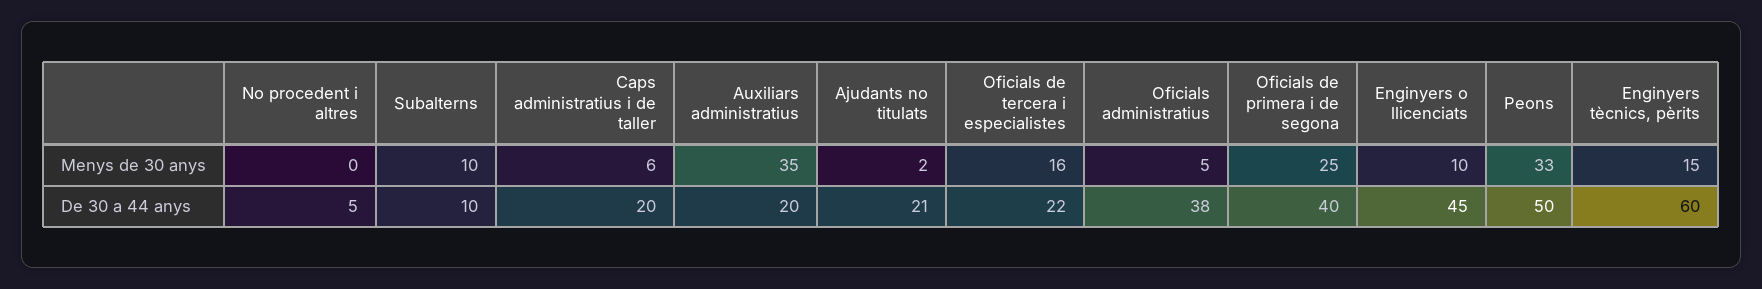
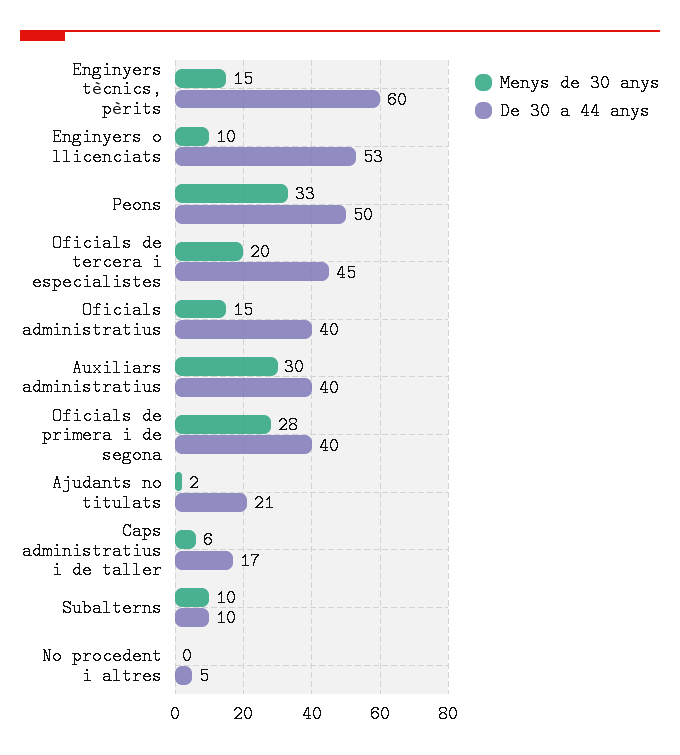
Menys de 30 anys, Auxiliars administratius: 35 -> 30
Menys de 30 anys, Oficials de tercera i especialistes: 16 -> 20
Menys de 30 anys, Oficials administratius: 5 -> 15
Menys de 30 anys, Oficials de primera i de segona: 25 -> 28
De 30 a 44 anys, Caps administratius i de taller: 20 -> 17
De 30 a 44 anys, Auxiliars administratius: 20 -> 40
De 30 a 44 anys, Oficials de tercera i especialistes: 22 -> 45
De 30 a 44 anys, Oficials administratius: 38 -> 40
De 30 a 44 anys, Enginyers o llicenciats: 45 -> 53

